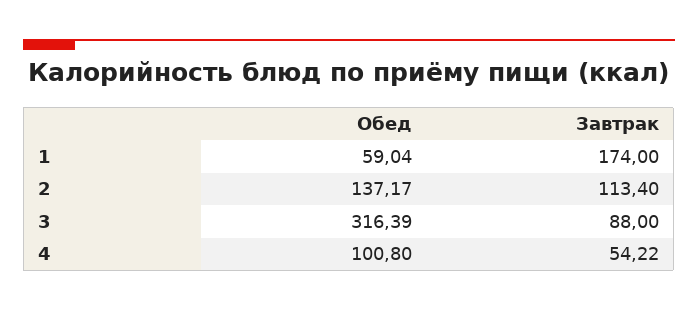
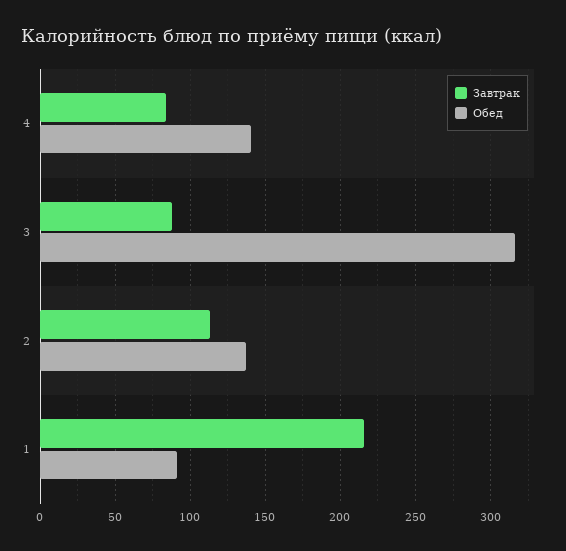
Обед, 1: 59.04 -> 90
Завтрак, 1: 174 -> 215
Обед, 4: 100.8 -> 140
Завтрак, 4: 54.22 -> 85

